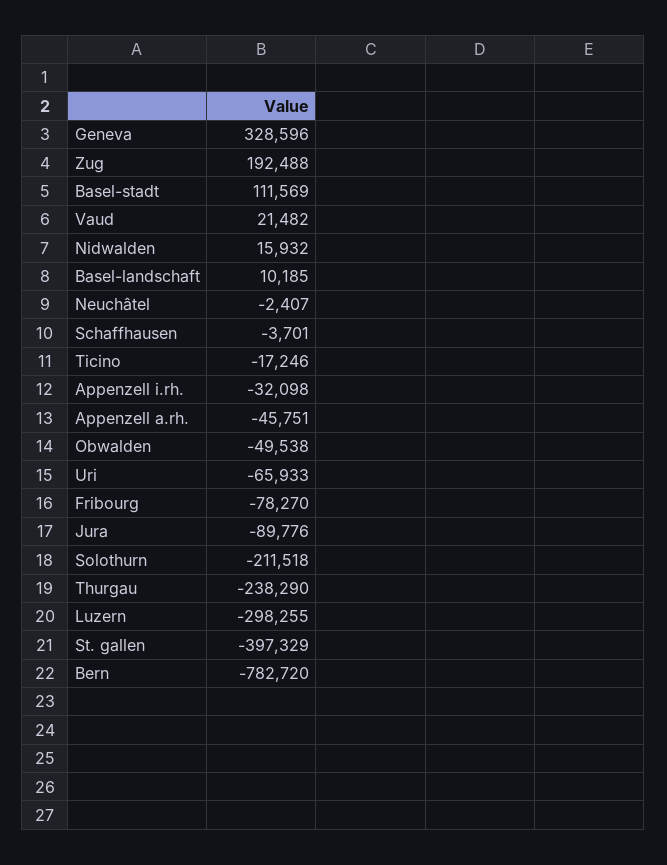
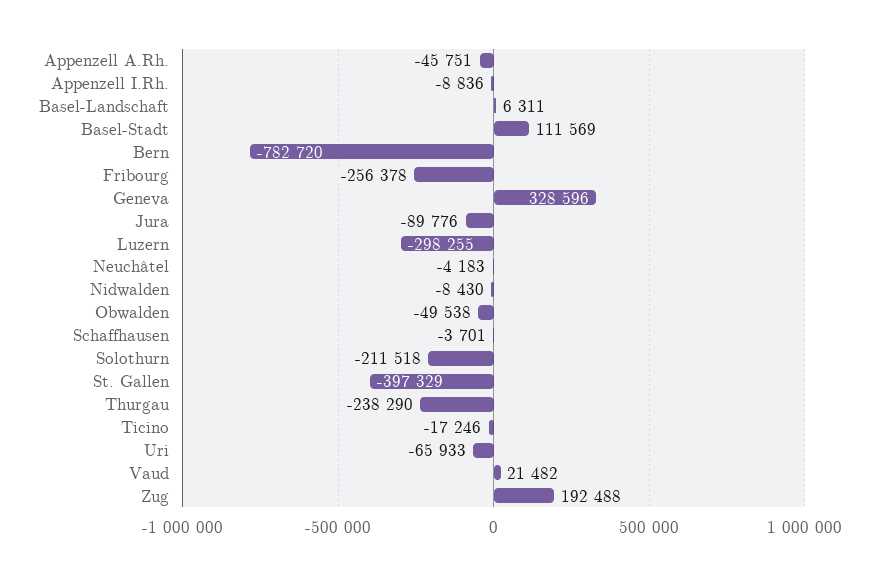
Nidwalden: 15932 -> -8430
Basel-landschaft: 10185 -> 6311
Neuchâtel: -2407 -> -4183
Appenzell i.rh.: -32098 -> -8836
Fribourg: -78270 -> -256378

